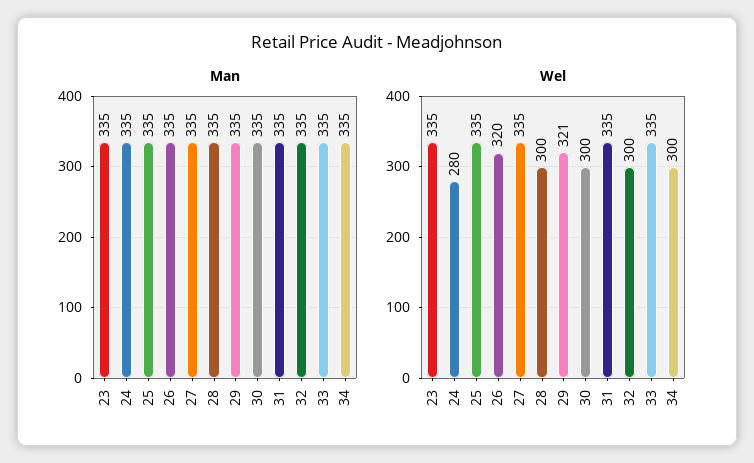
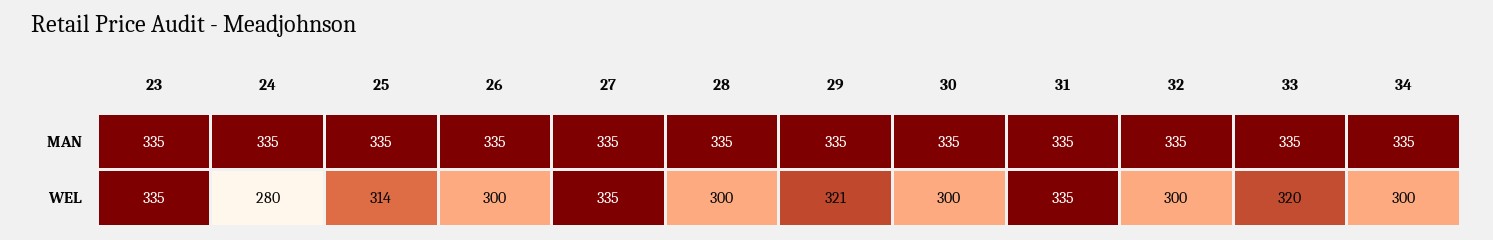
Wel, 25: 335 -> 314
Wel, 26: 320 -> 300
Wel, 33: 335 -> 320

